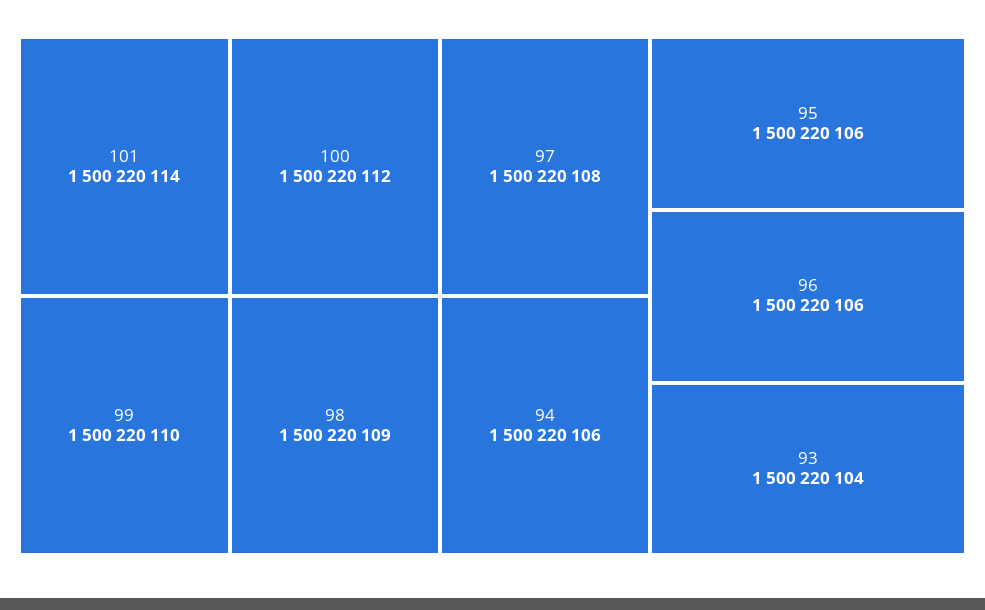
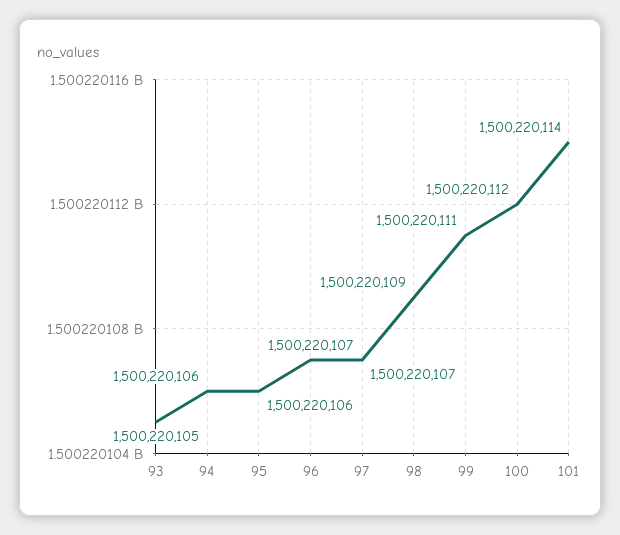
99: 1500220110 -> 1500220111
97: 1500220108 -> 1500220107
96: 1500220106 -> 1500220107
93: 1500220104 -> 1500220105

